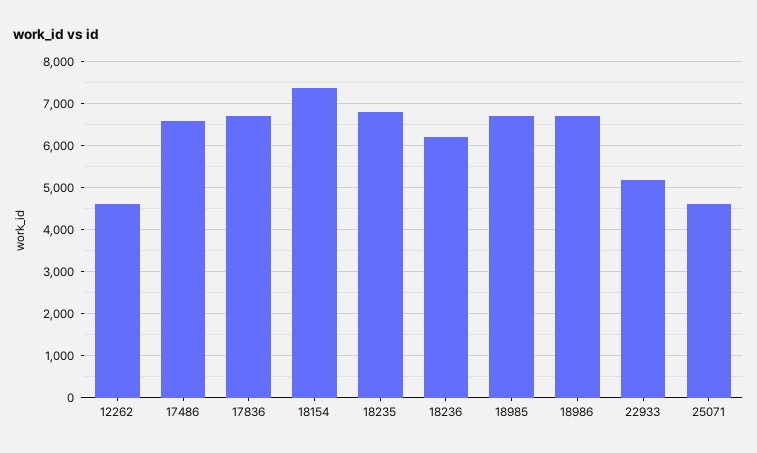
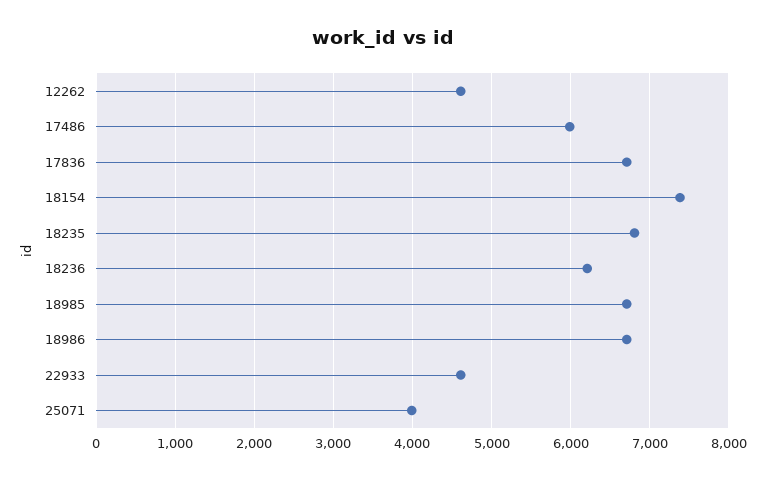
17486: 6600 -> 6000
22933: 5200 -> 4600
25071: 4600 -> 4000

